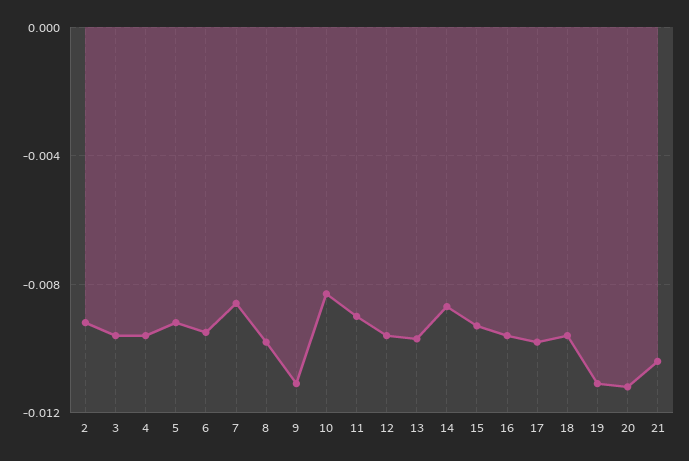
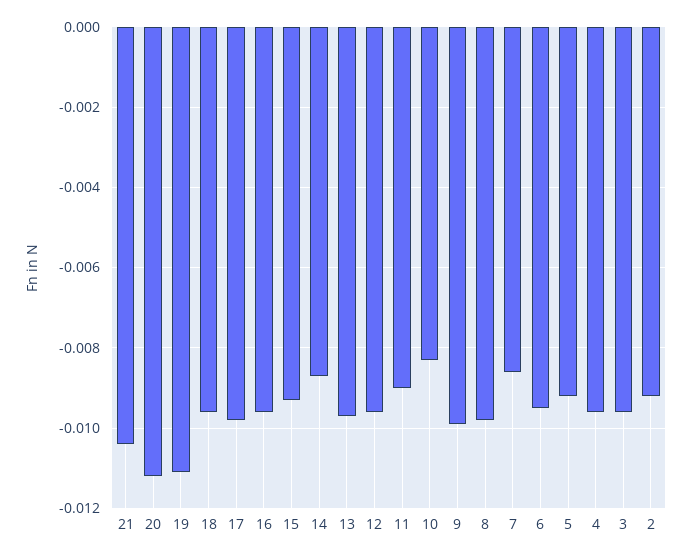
9: -0.011 -> -0.01

